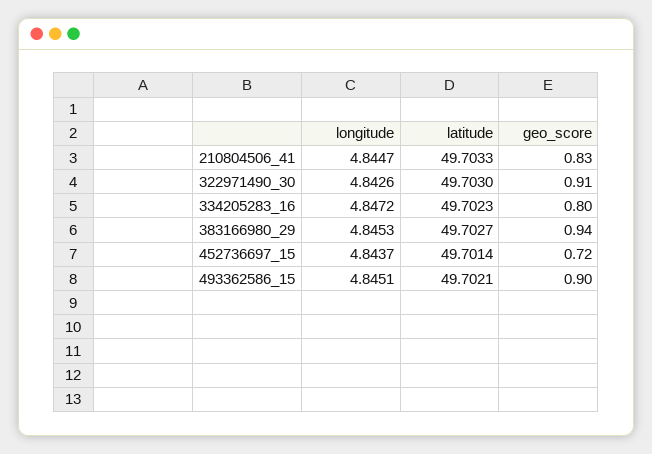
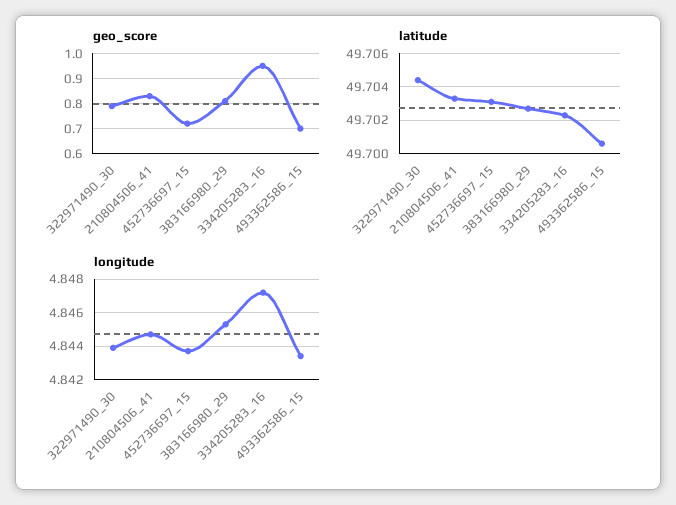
longitude, 322971490_30: 4.8426 -> 4.844
latitude, 322971490_30: 49.703 -> 49.7045
geo_score, 322971490_30: 0.91 -> 0.8
geo_score, 334205283_16: 0.8 -> 0.95
geo_score, 383166980_29: 0.94 -> 0.8
latitude, 452736697_15: 49.7014 -> 49.703
longitude, 493362586_15: 4.8451 -> 4.8435
latitude, 493362586_15: 49.7021 -> 49.7005
geo_score, 493362586_15: 0.9 -> 0.7

